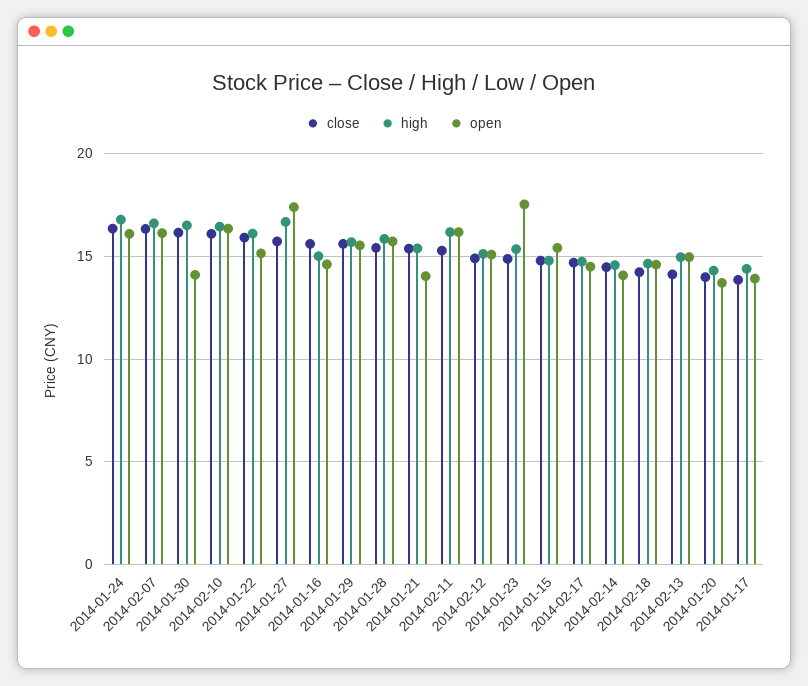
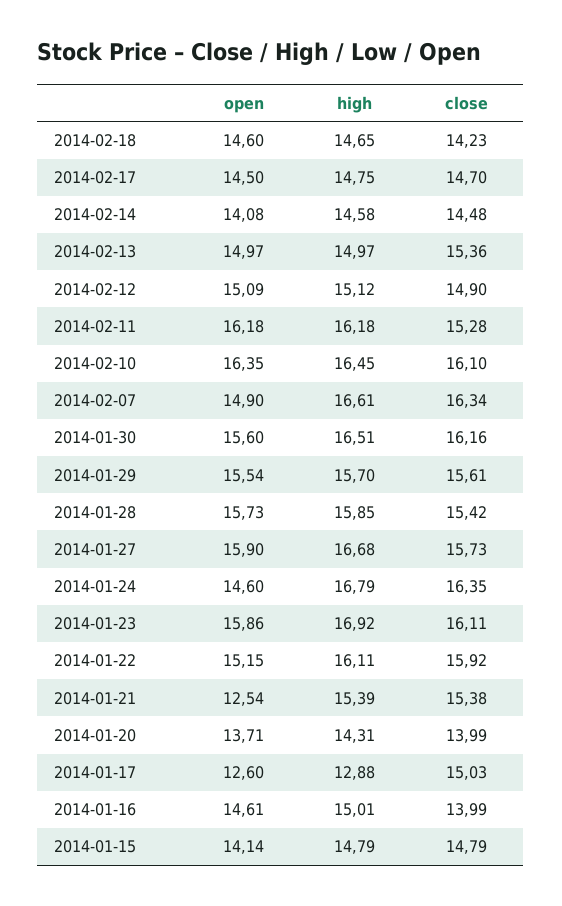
open, 2014-01-24: 16 -> 14.6
open, 2014-02-07: 16 -> 14.9
open, 2014-01-30: 14 -> 15.6
open, 2014-01-27: 17.5 -> 15.9
close, 2014-01-16: 15.5 -> 13.99
open, 2014-01-21: 14 -> 12.54
close, 2014-01-23: 15 -> 16.11
high, 2014-01-23: 15.5 -> 16.92
open, 2014-01-23: 17.5 -> 15.86
open, 2014-01-15: 15.5 -> 14.14
close, 2014-02-13: 14 -> 15.36
close, 2014-01-17: 14 -> 15.03
high, 2014-01-17: 14.5 -> 12.88
open, 2014-01-17: 14 -> 12.6

